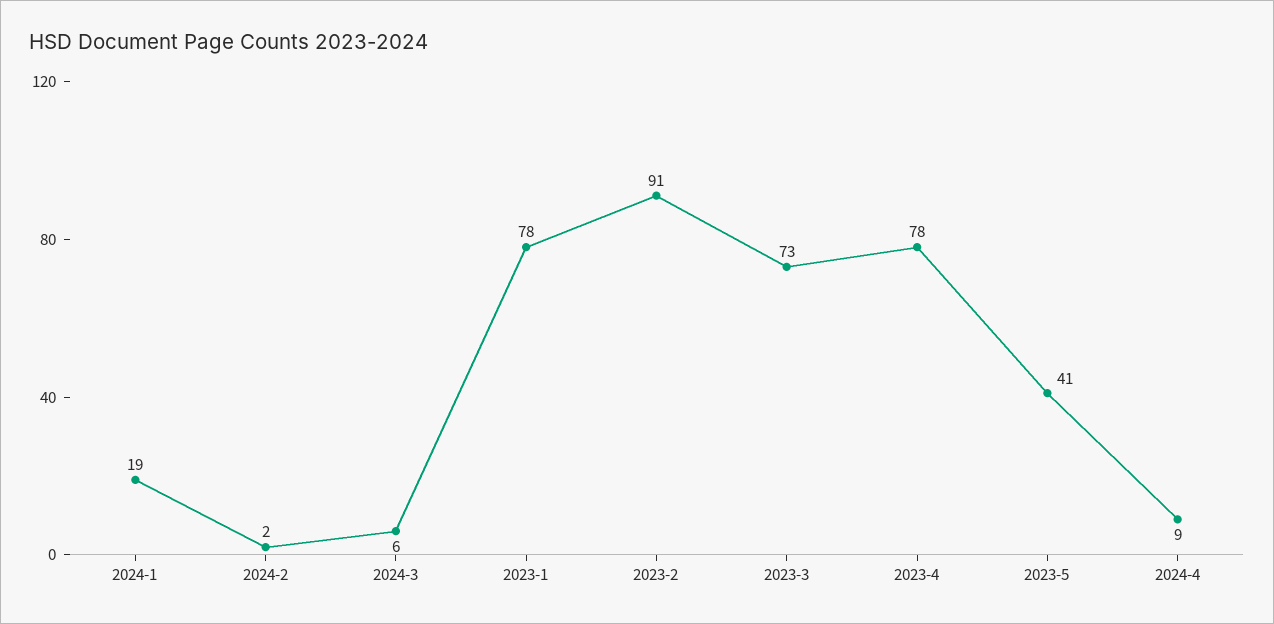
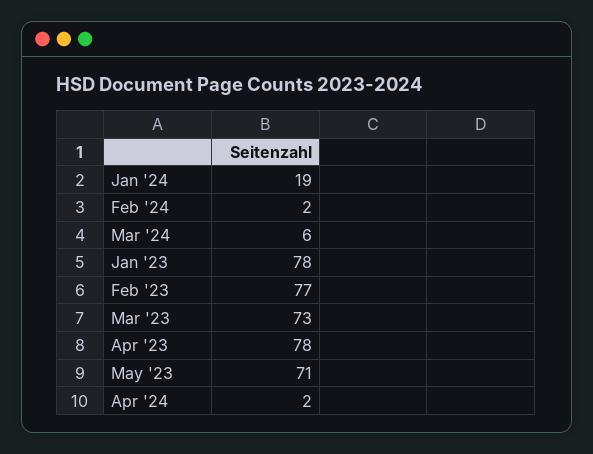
2023-2: 91 -> 77
2023-5: 41 -> 71
2024-4: 9 -> 2

